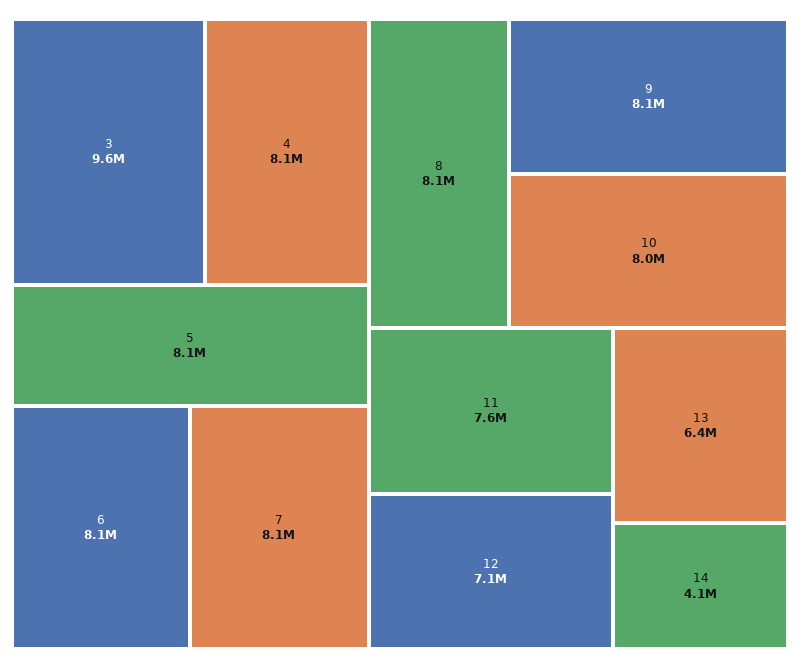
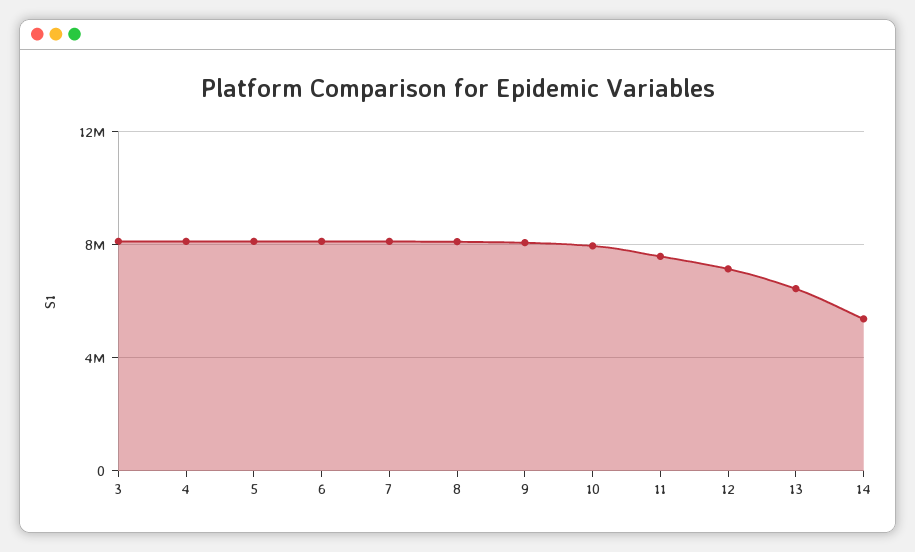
3: 9600000 -> 8000000
14: 4100000 -> 5500000

